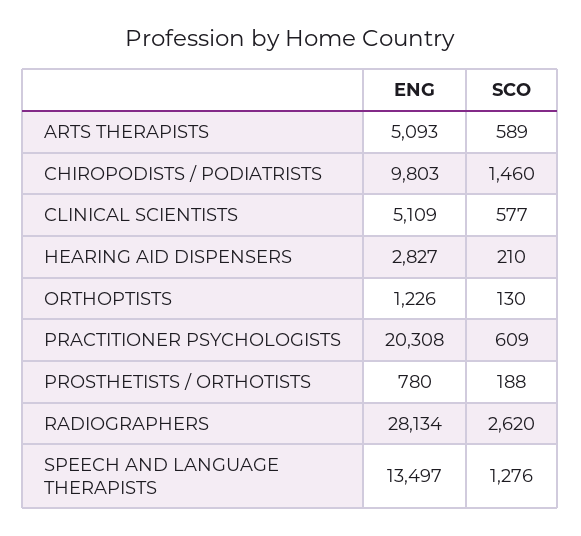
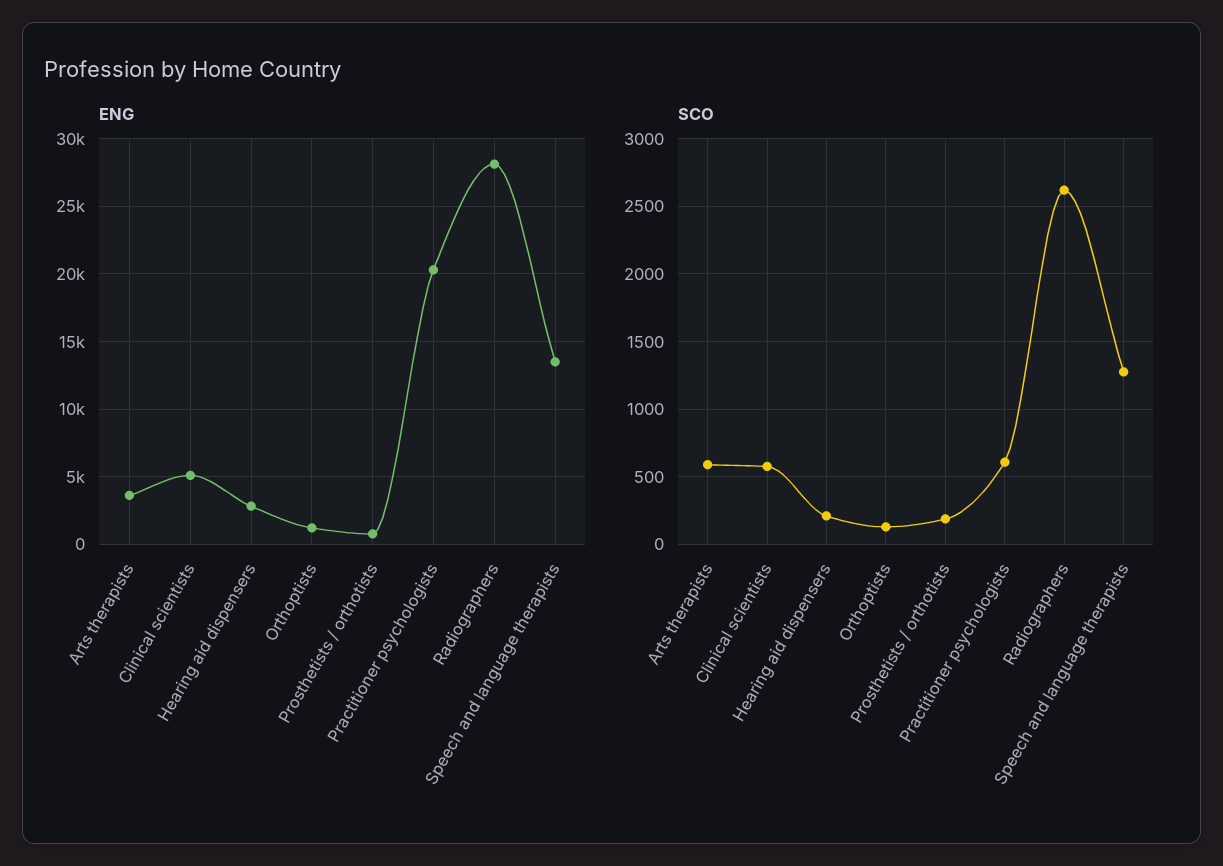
ENG, ARTS THERAPISTS: 5093 -> 3500
ENG, CHIROPODISTS / PODIATRISTS: 9803 -> none
SCO, CHIROPODISTS / PODIATRISTS: 1460 -> none

